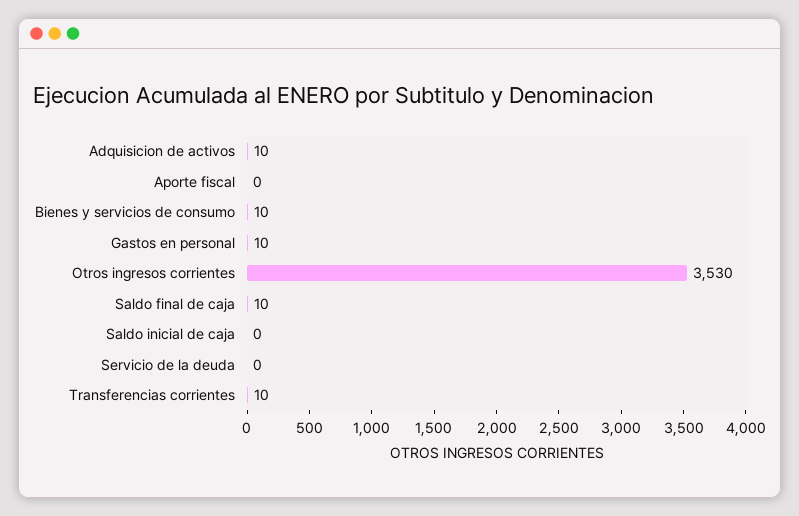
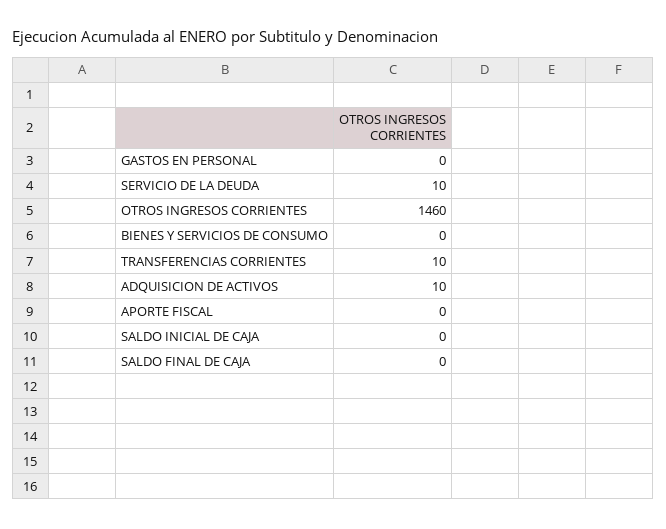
Bienes y servicios de consumo: 10 -> 0
Gastos en personal: 10 -> 0
Otros ingresos corrientes: 3530 -> 1460
Saldo final de caja: 10 -> 0
Servicio de la deuda: 0 -> 10

